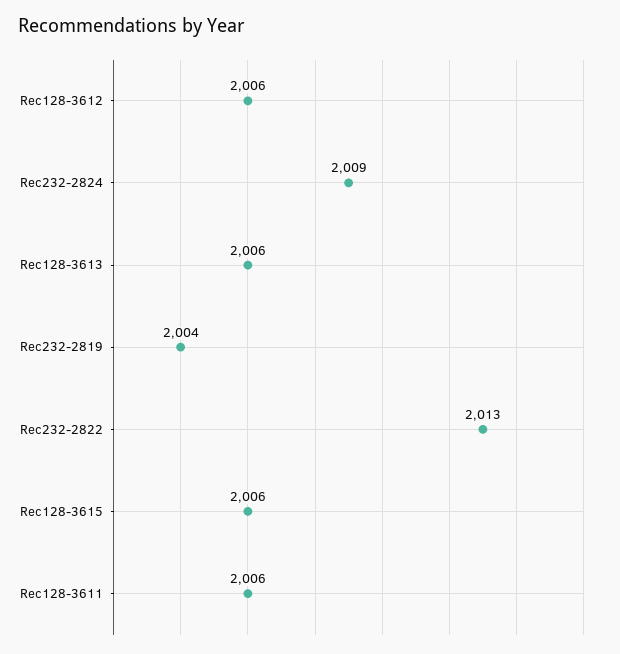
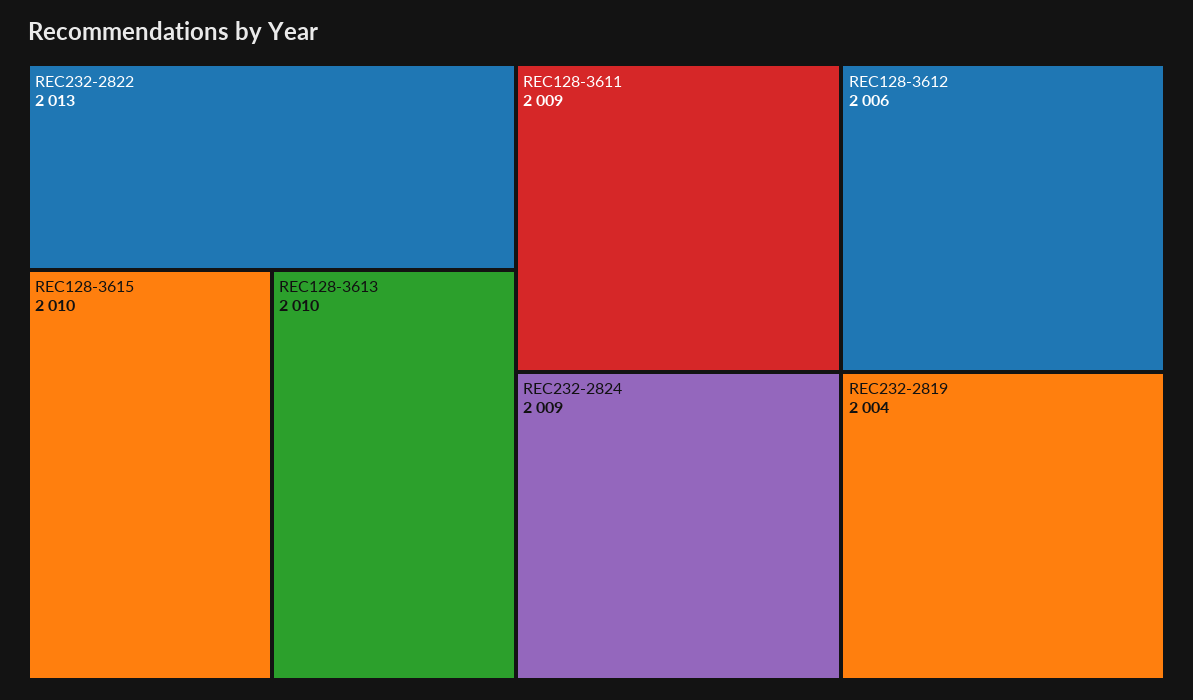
Rec128-3613: 2006 -> 2010
Rec128-3615: 2006 -> 2010
Rec128-3611: 2006 -> 2009

